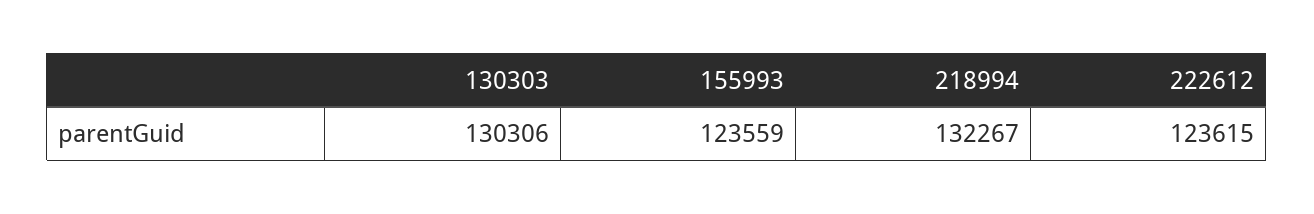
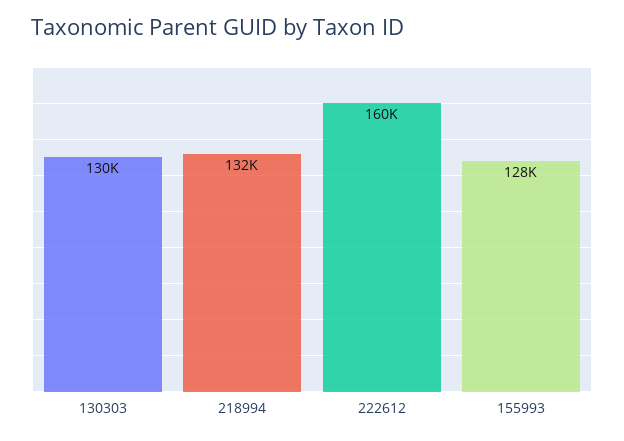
155993: 123559 -> 128000
222612: 123615 -> 160000

